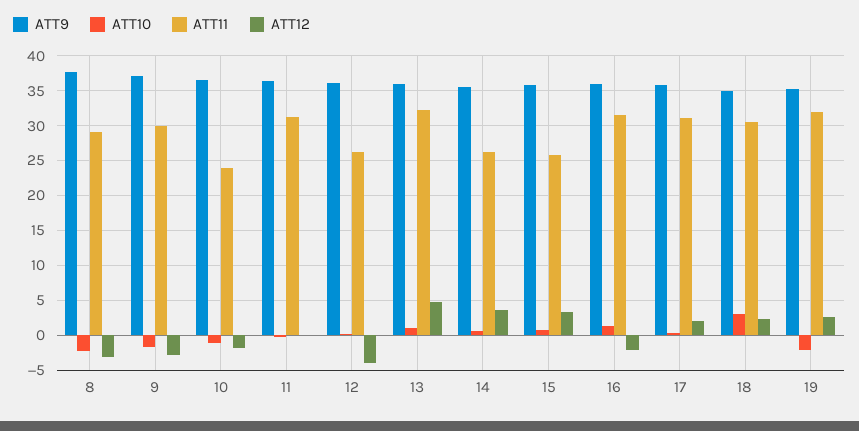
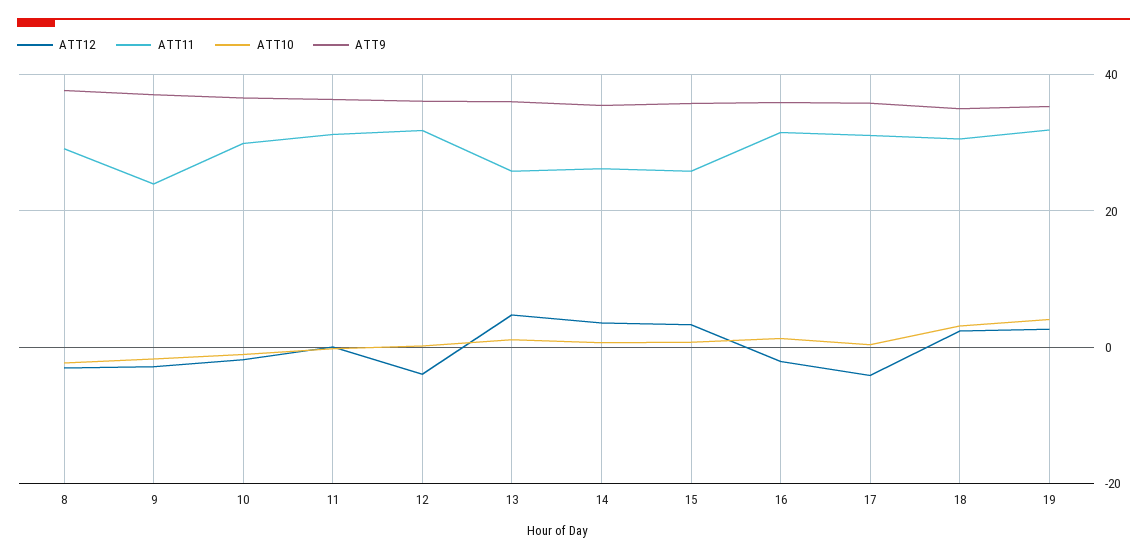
ATT11, 9: 30 -> 24
ATT11, 10: 24 -> 30
ATT11, 12: 26 -> 32
ATT11, 13: 32 -> 26
ATT12, 17: 2 -> -4
ATT10, 19: -2 -> 4

